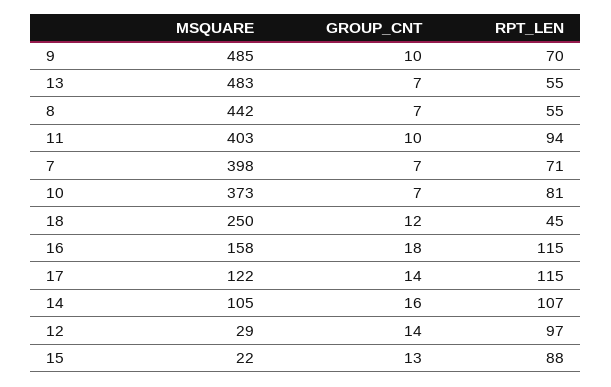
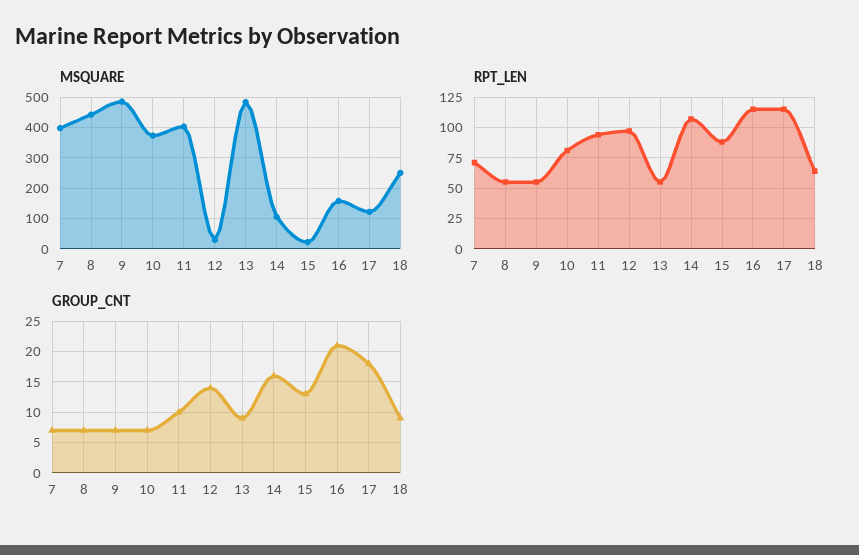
GROUP_CNT, 9: 10 -> 7
RPT_LEN, 9: 70 -> 55
GROUP_CNT, 13: 7 -> 9
GROUP_CNT, 18: 12 -> 9
RPT_LEN, 18: 45 -> 65
GROUP_CNT, 16: 18 -> 21
GROUP_CNT, 17: 14 -> 18

